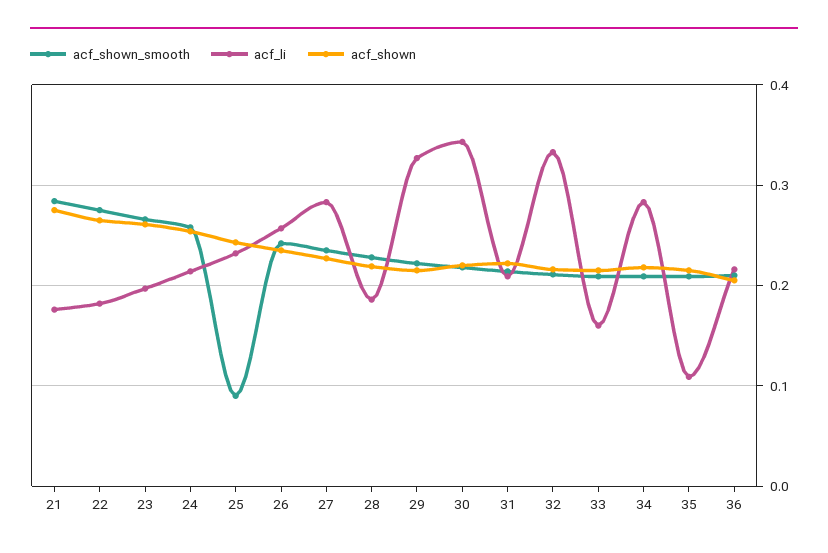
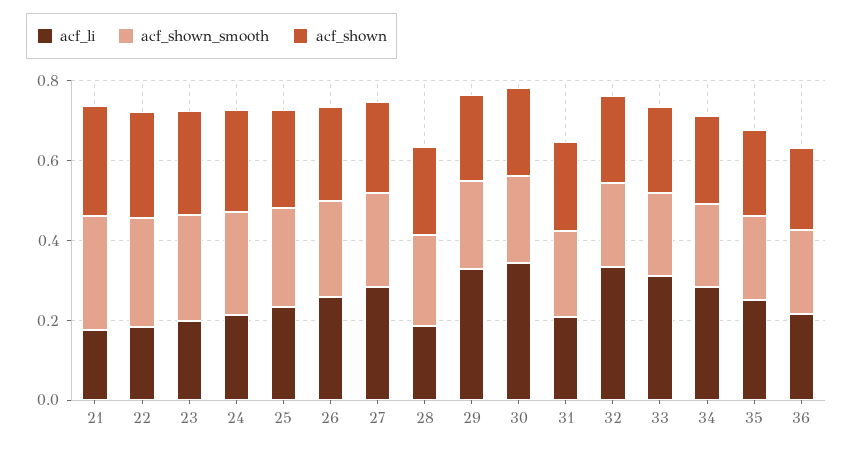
acf_shown_smooth, 25: 0.09 -> 0.25
acf_li, 33: 0.16 -> 0.3
acf_li, 35: 0.11 -> 0.25

